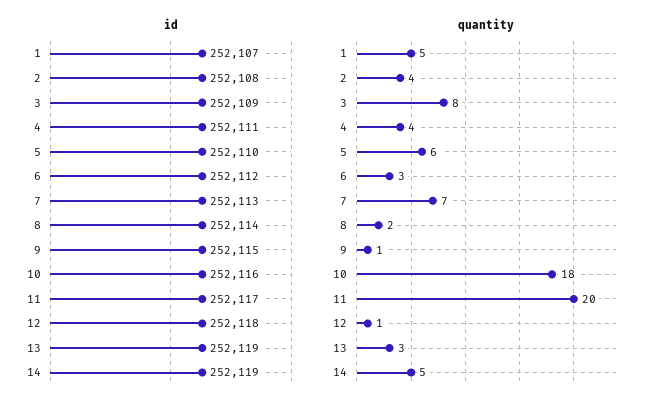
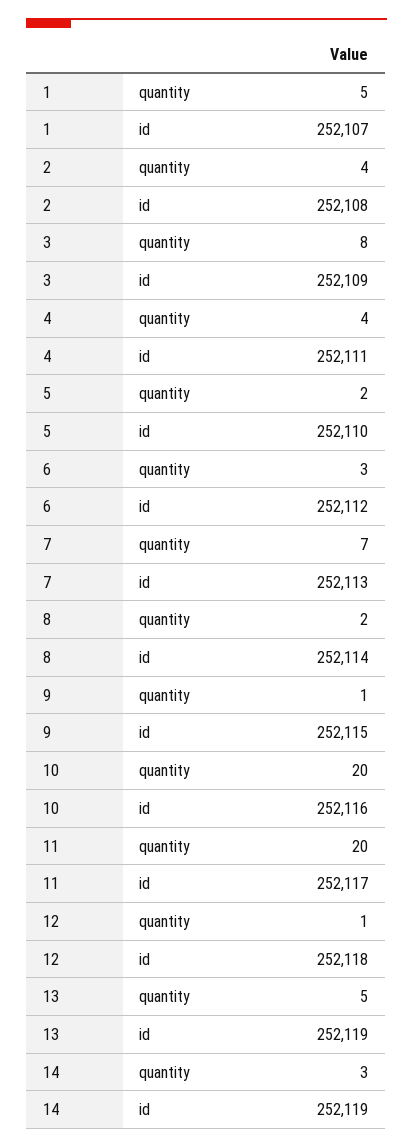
quantity, 5: 6 -> 2
quantity, 10: 18 -> 20
quantity, 13: 3 -> 5
quantity, 14: 5 -> 3

